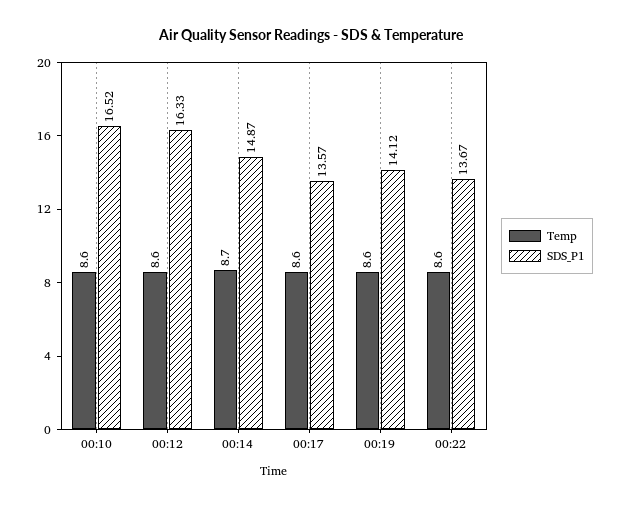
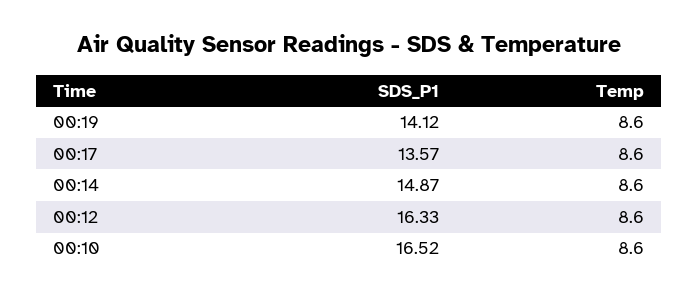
Temp, 00:14: 8.7 -> 8.6
Temp, 00:22: 8.6 -> none
SDS_P1, 00:22: 13.67 -> none

